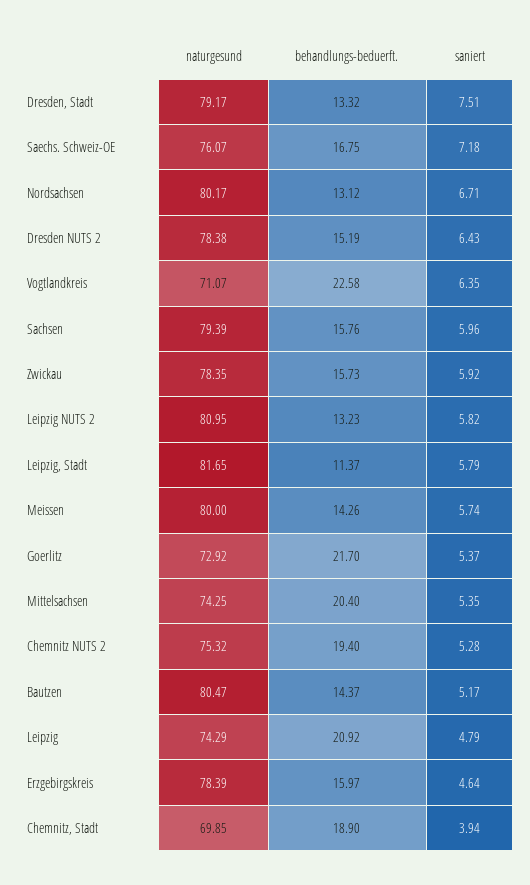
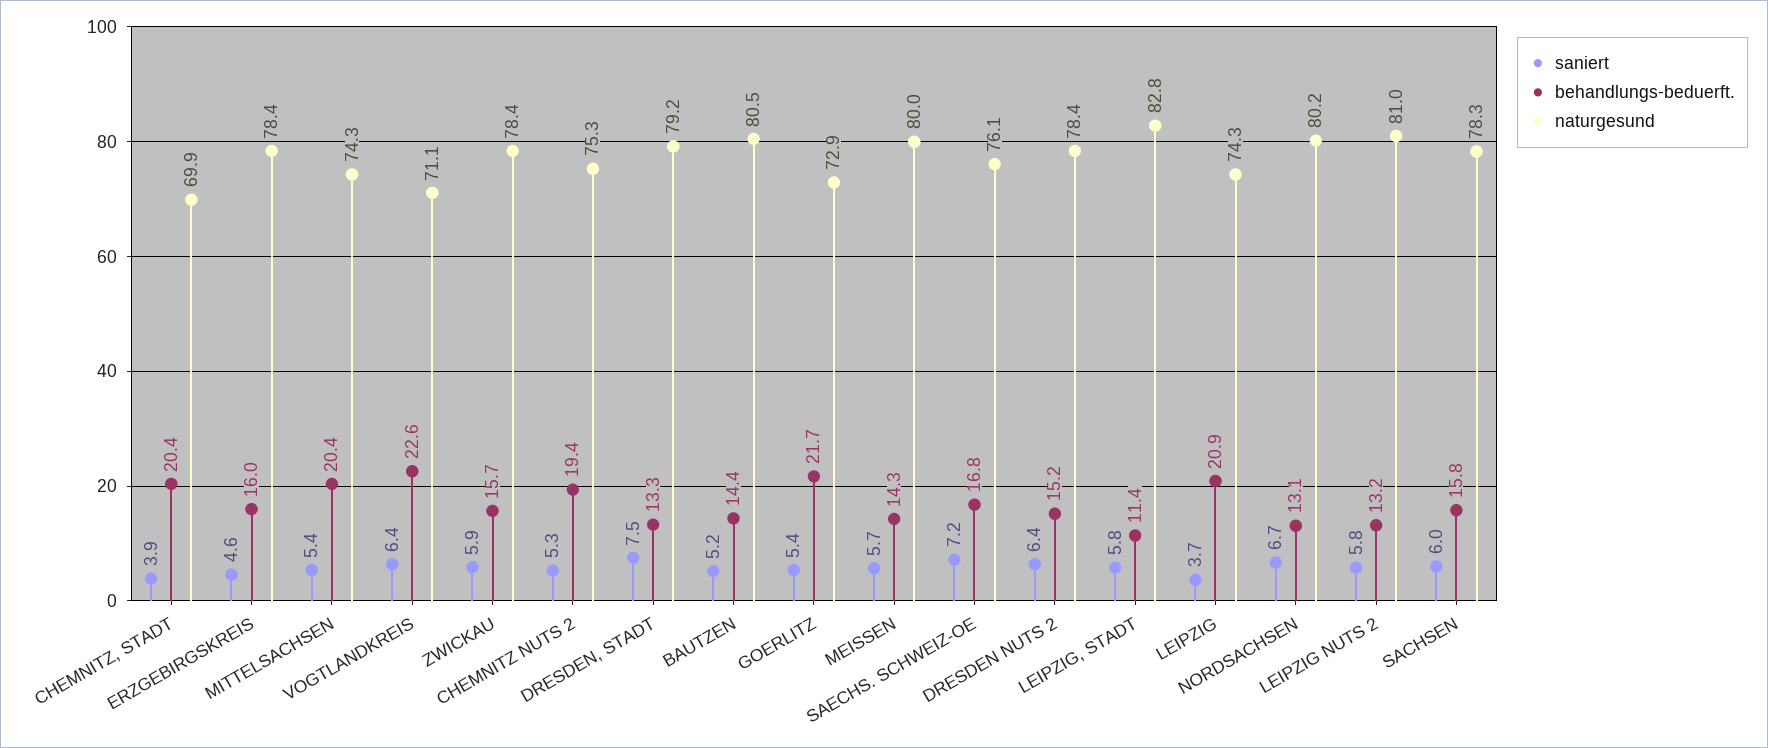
naturgesund, Sachsen: 79.39 -> 78.3
naturgesund, Leipzig, Stadt: 81.65 -> 82.8
saniert, Leipzig: 4.79 -> 3.7
behandlungs-beduerft., Chemnitz, Stadt: 18.9 -> 20.4

